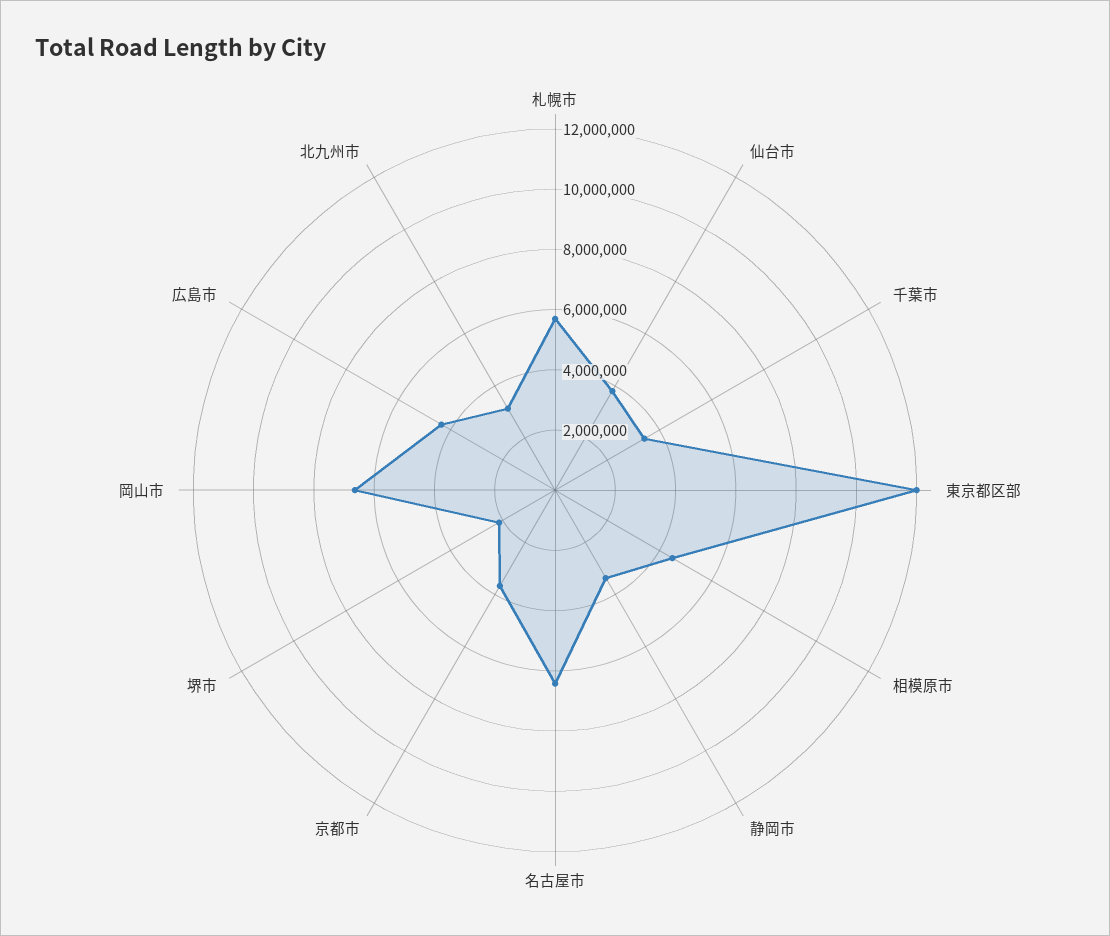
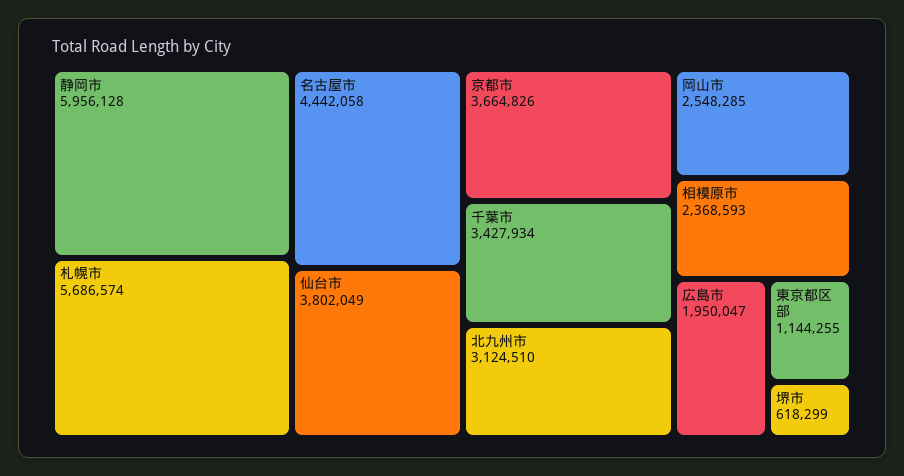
東京都区部: 12000000 -> 1144255
相模原市: 4500000 -> 2368593
静岡市: 3500000 -> 5956128
名古屋市: 6500000 -> 4442058
堺市: 2000000 -> 618299
岡山市: 6500000 -> 2548285
広島市: 4500000 -> 1950047

